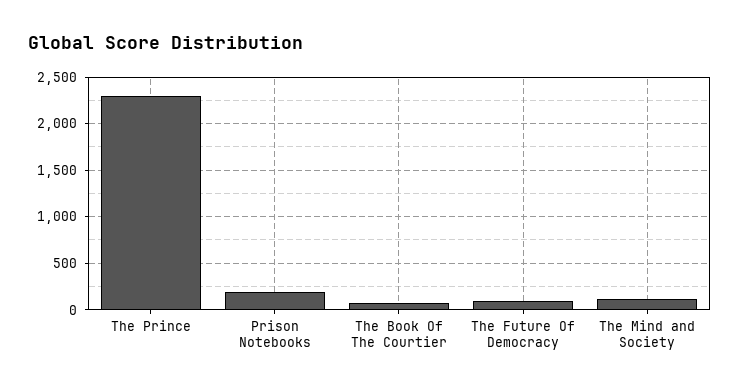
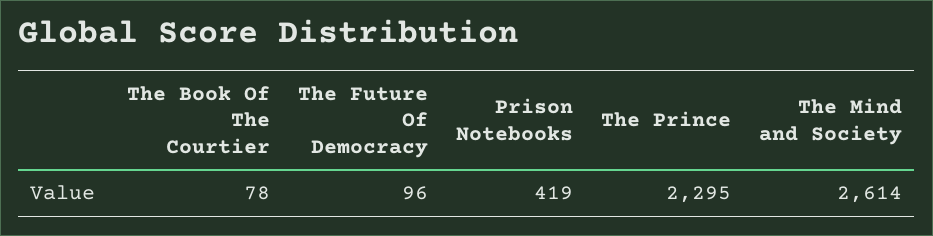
Prison Notebooks: 200 -> 419
The Mind and Society: 100 -> 2614

